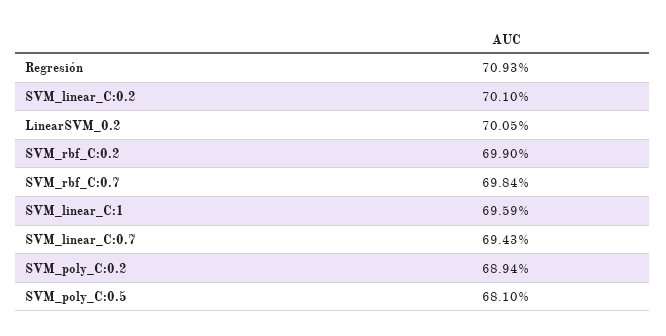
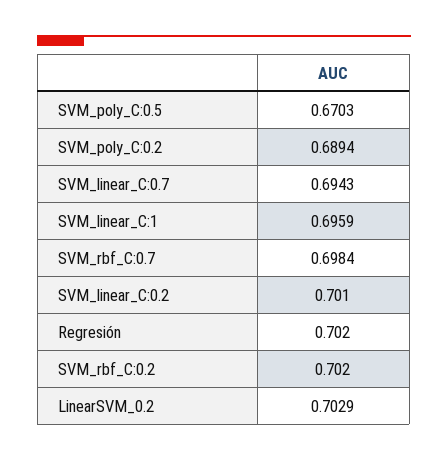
Regresión: 0.7093 -> 0.702
LinearSVM_0.2: 0.7005 -> 0.7029
SVM_rbf_C:0.2: 0.699 -> 0.702
SVM_poly_C:0.5: 0.681 -> 0.6703

